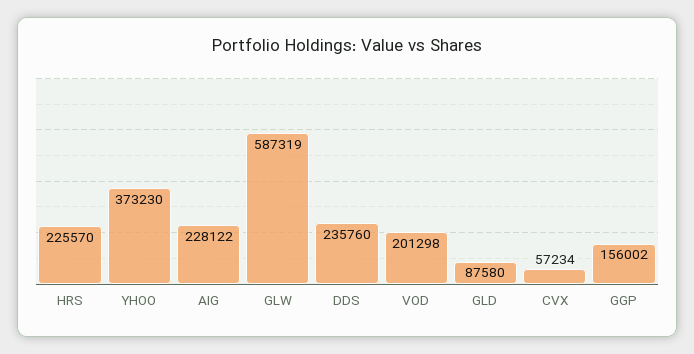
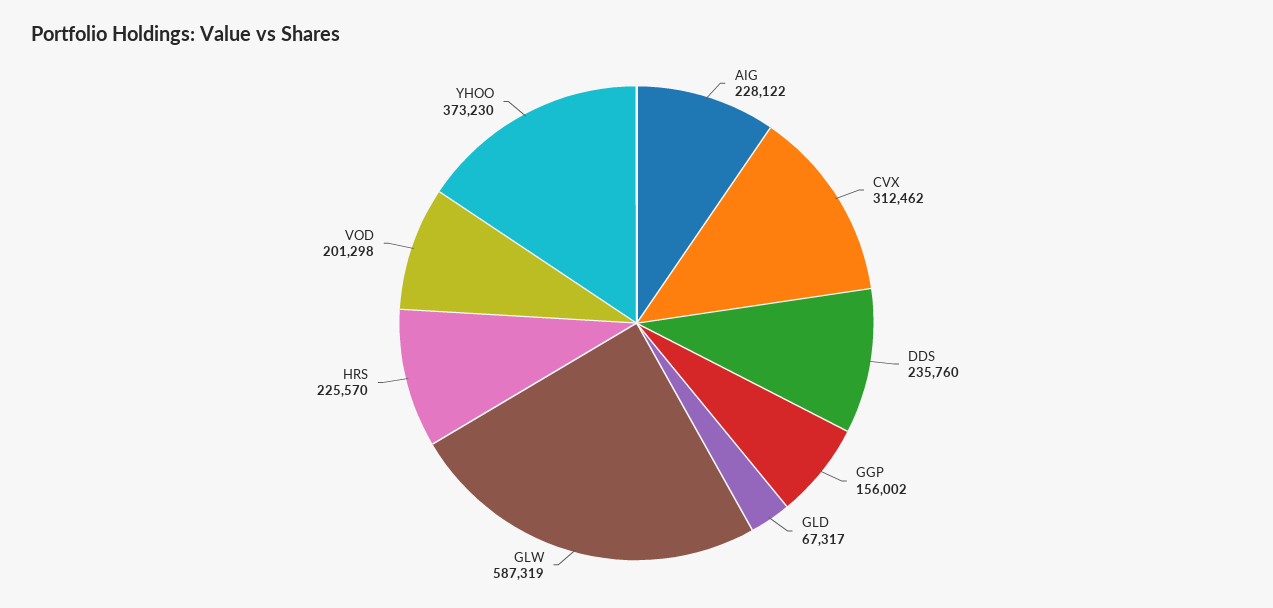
GLD: 87580 -> 67317
CVX: 57234 -> 312462

